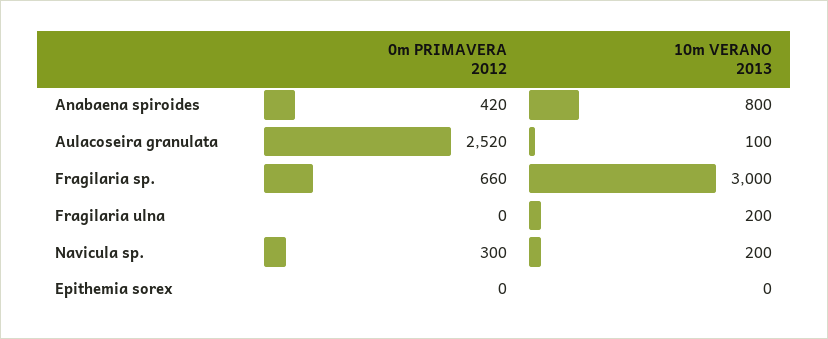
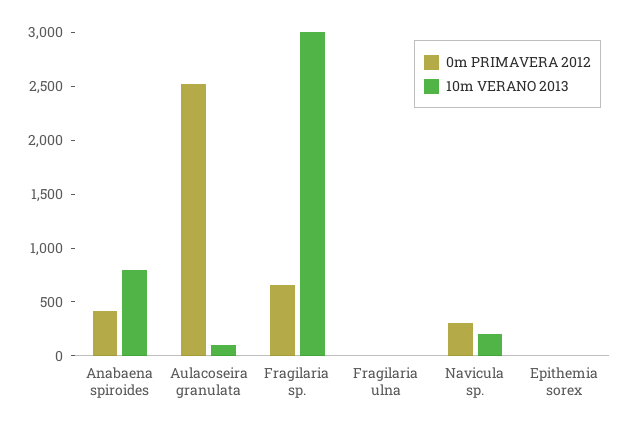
10m VERANO 2013, Fragilaria ulna: 200 -> 0

